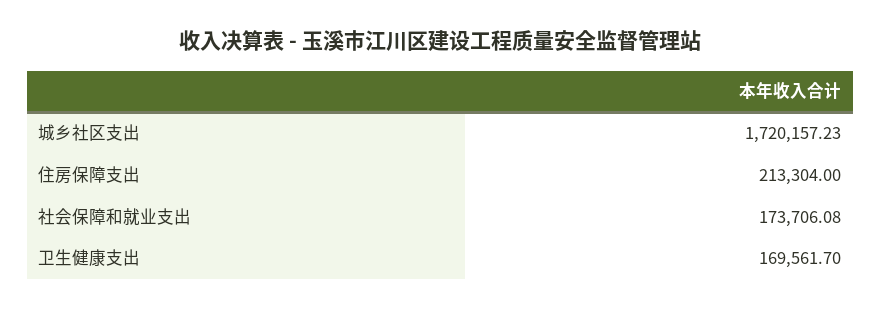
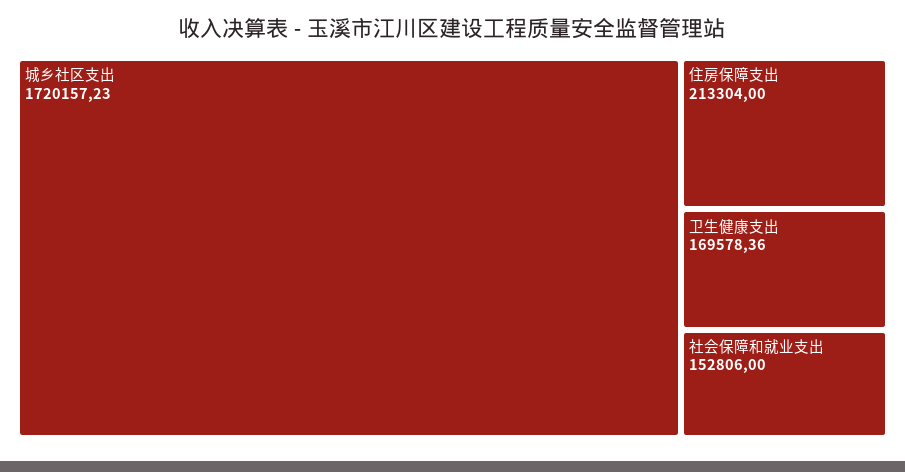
社会保障和就业支出: 173706.08 -> 152806
卫生健康支出: 169561.7 -> 169578.36

